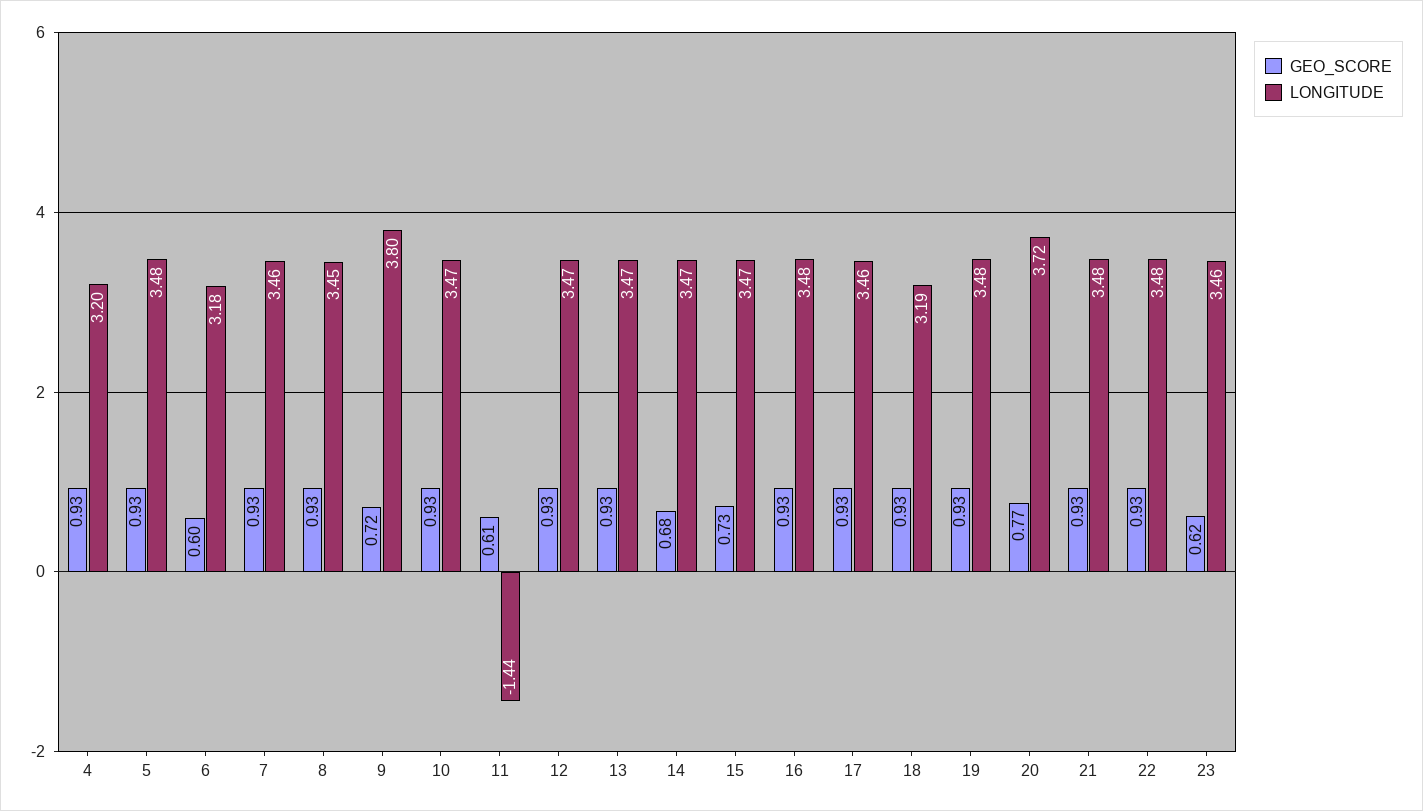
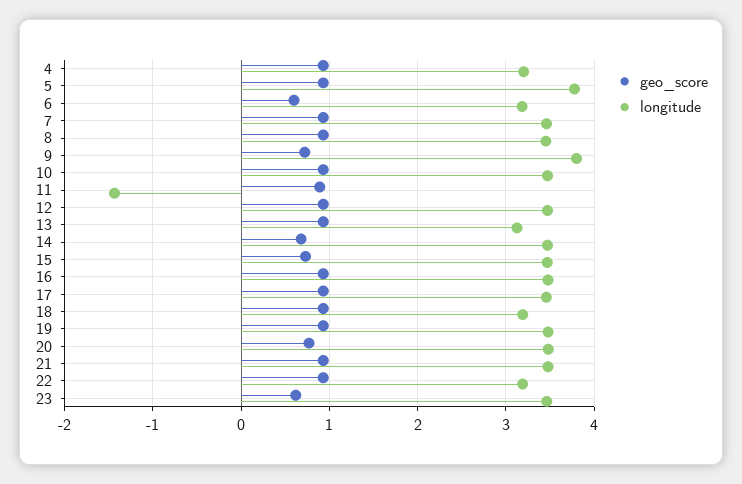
LONGITUDE, 5: 3.48 -> 3.8
GEO_SCORE, 11: 0.61 -> 0.9
LONGITUDE, 13: 3.47 -> 3.1
LONGITUDE, 20: 3.72 -> 3.5
LONGITUDE, 22: 3.48 -> 3.2

